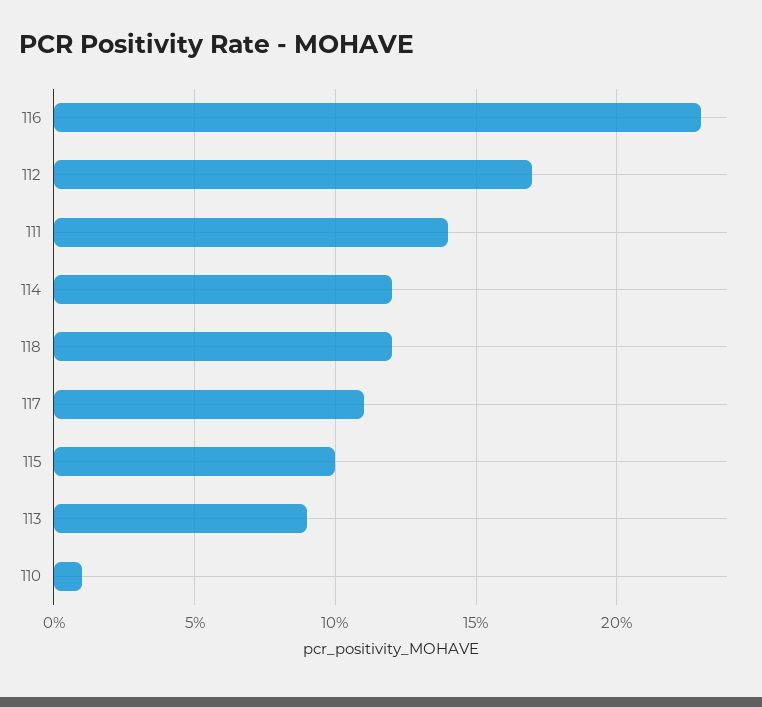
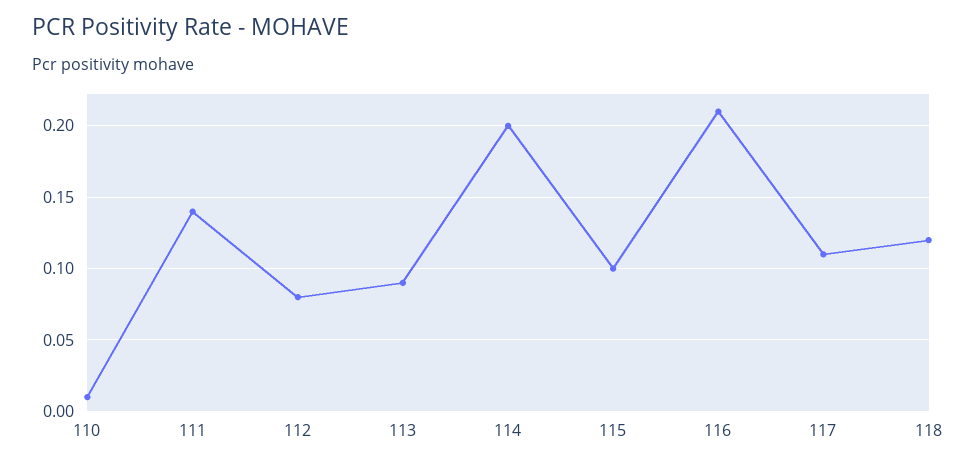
116: 0.23 -> 0.21
112: 0.17 -> 0.08
114: 0.12 -> 0.2

